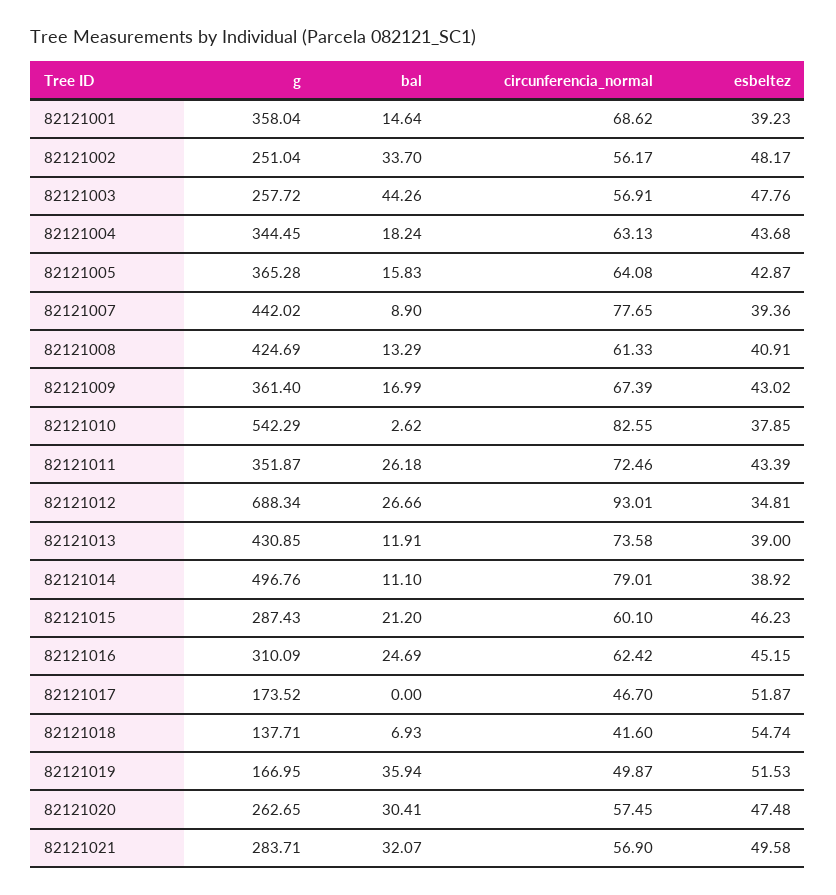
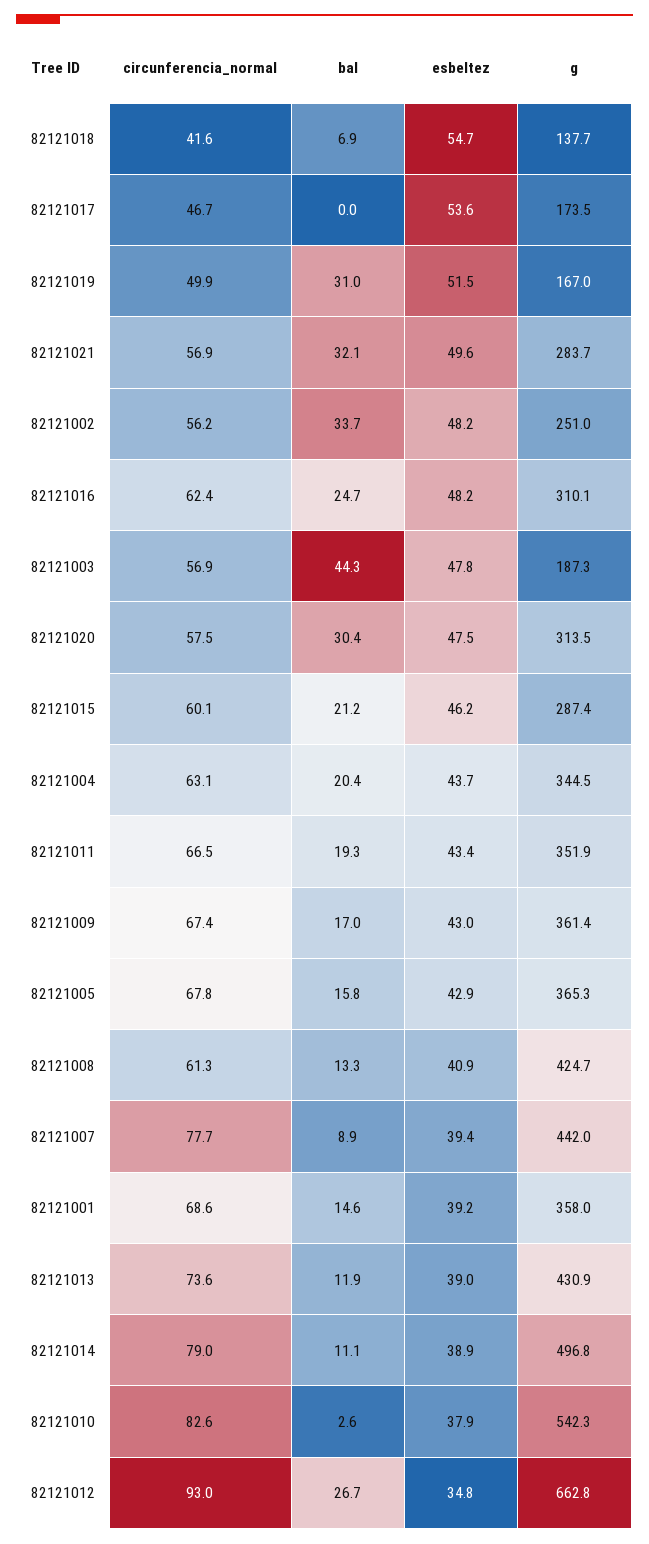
g, 82121003: 257.72 -> 187.3
bal, 82121004: 18.24 -> 20.4
circunferencia_normal, 82121005: 64.08 -> 67.8
bal, 82121011: 26.18 -> 19.3
circunferencia_normal, 82121011: 72.46 -> 66.5
g, 82121012: 688.34 -> 662.8
esbeltez, 82121016: 45.15 -> 48.2
esbeltez, 82121017: 51.87 -> 53.6
bal, 82121019: 35.94 -> 31
g, 82121020: 262.65 -> 313.5

